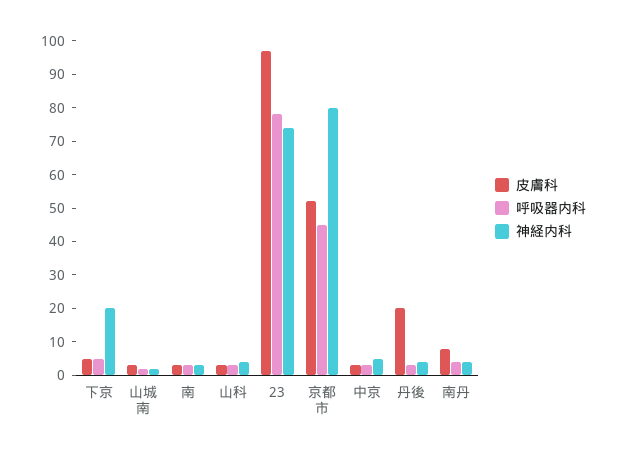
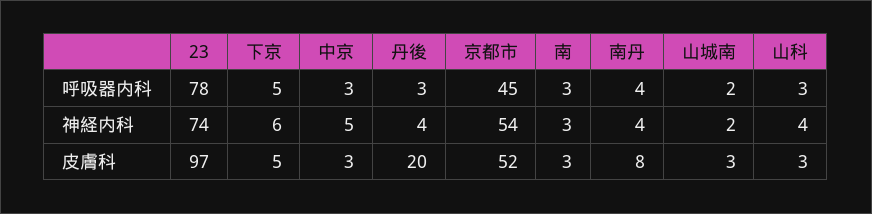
神経内科, 下京: 20 -> 6
神経内科, 京都市: 80 -> 54

